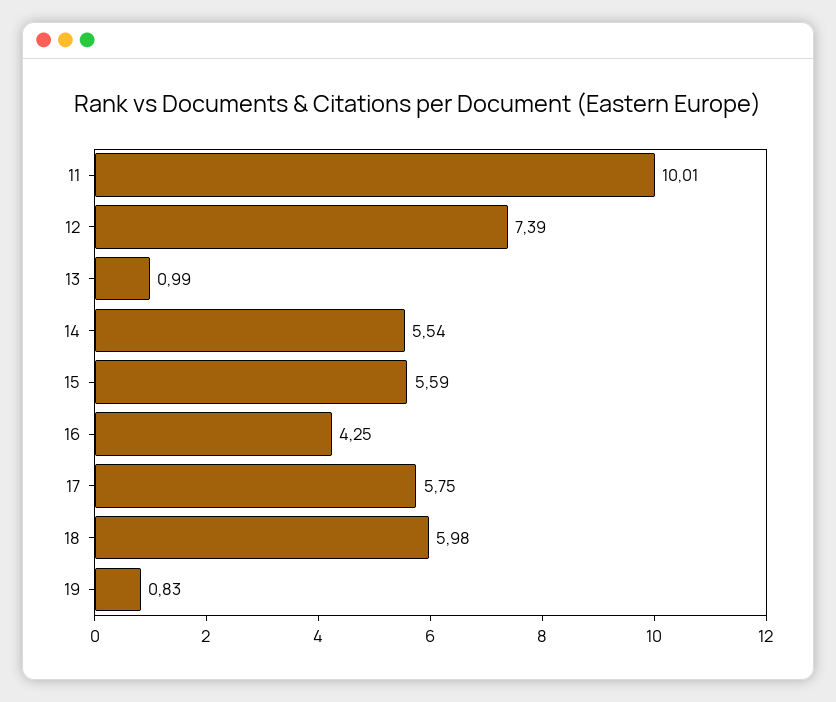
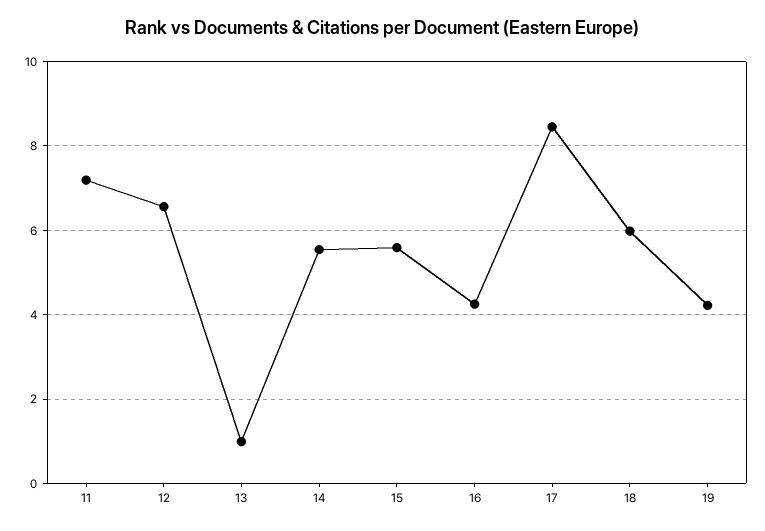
11: 10.01 -> 7.2
12: 7.39 -> 6.6
17: 5.75 -> 8.4
19: 0.83 -> 4.2

